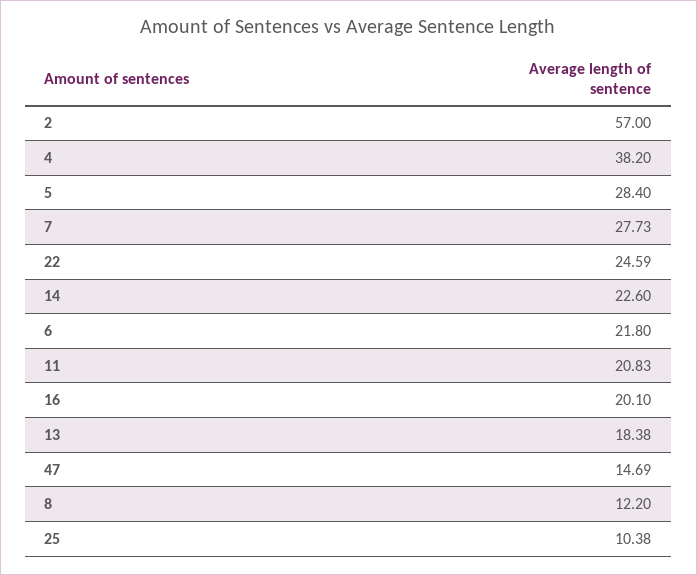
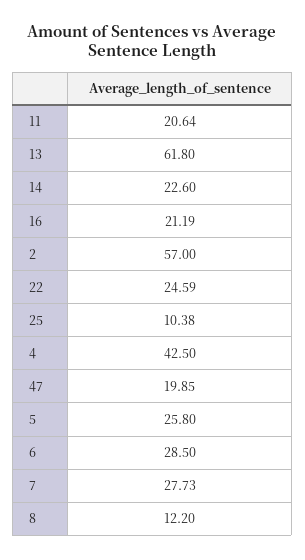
4: 38.2 -> 42.5
5: 28.4 -> 25.8
6: 21.8 -> 28.5
11: 20.83 -> 20.64
16: 20.1 -> 21.19
13: 18.38 -> 61.8
47: 14.69 -> 19.85

